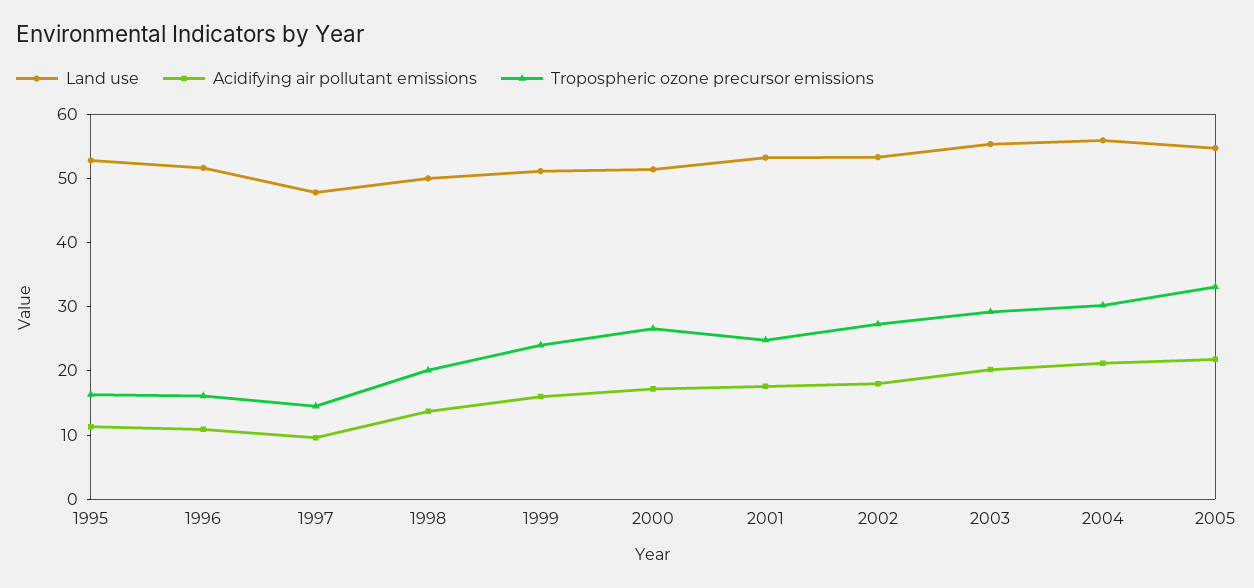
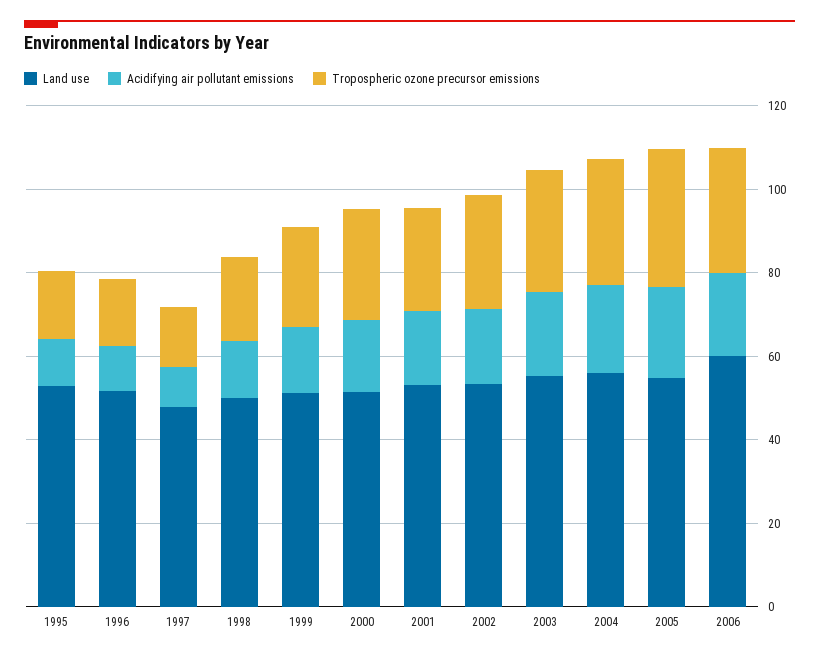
Land use, 2006: none -> 60
Acidifying air pollutant emissions, 2006: none -> 20
Tropospheric ozone precursor emissions, 2006: none -> 30

